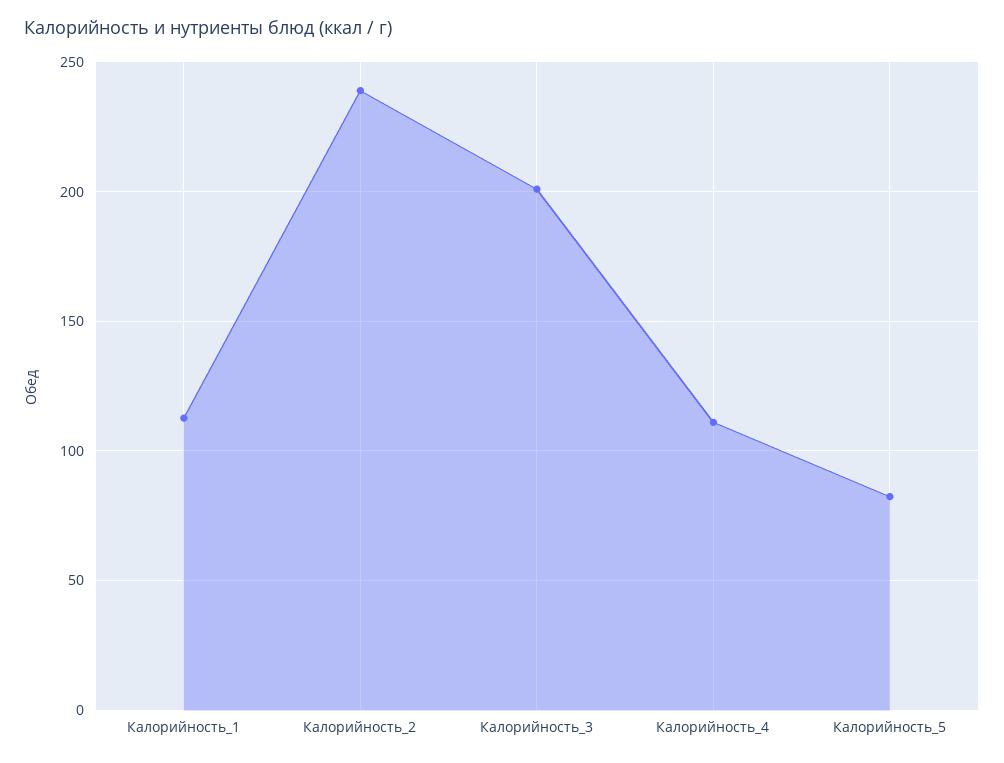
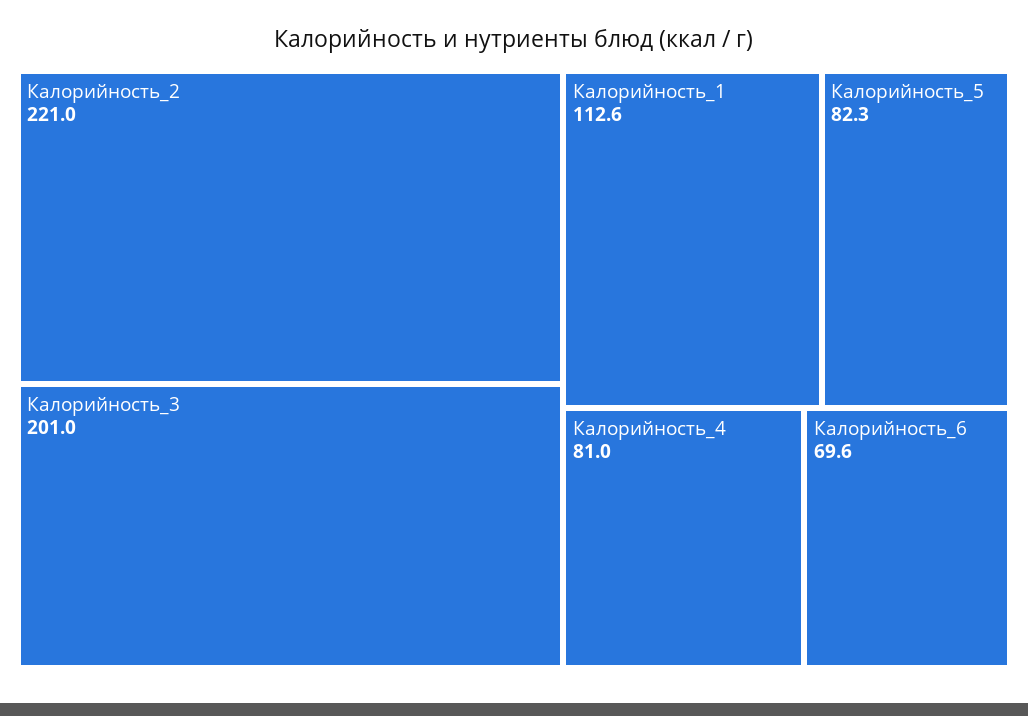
Калорийность_2: 240 -> 221
Калорийность_4: 110 -> 81
Калорийность_6: none -> 69.6

